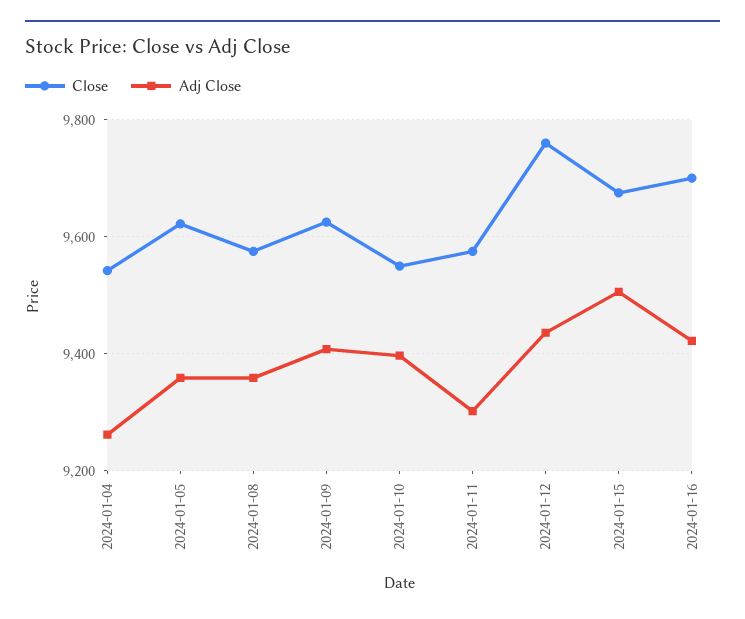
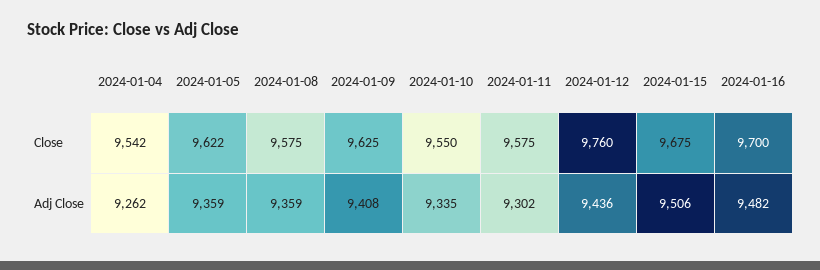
Adj Close, 2024-01-10: 9400 -> 9335
Adj Close, 2024-01-16: 9420 -> 9482

